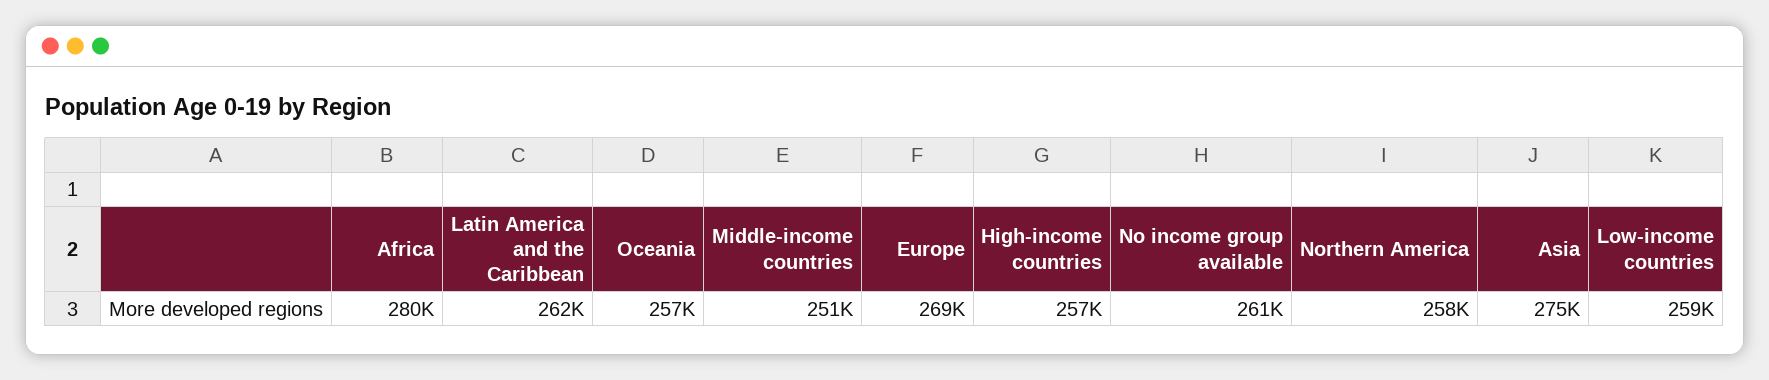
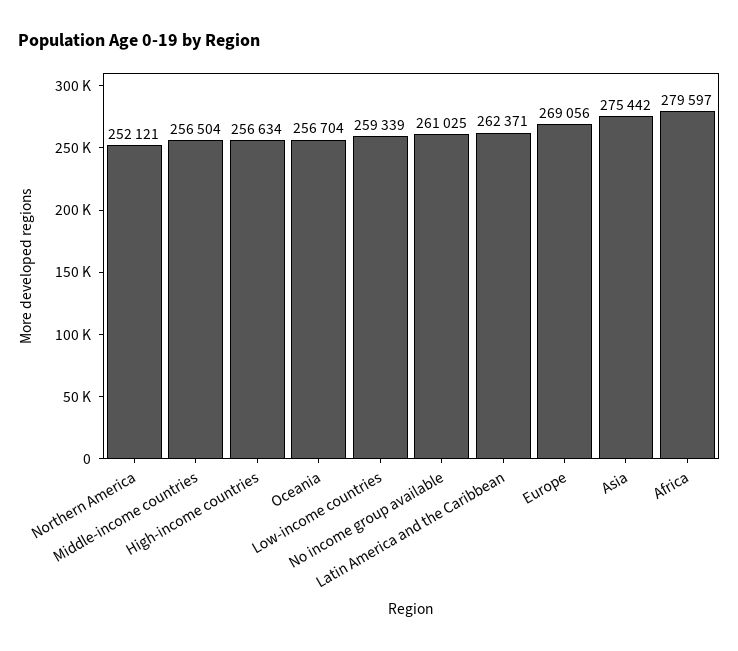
Middle-income countries: 251000 -> 256504
Northern America: 258000 -> 252121

